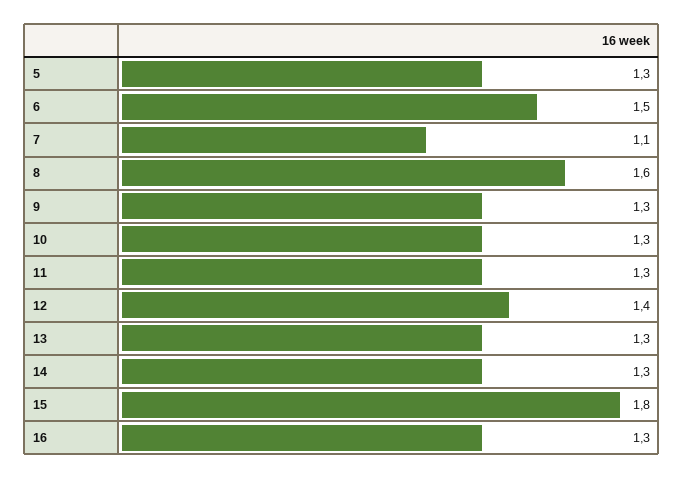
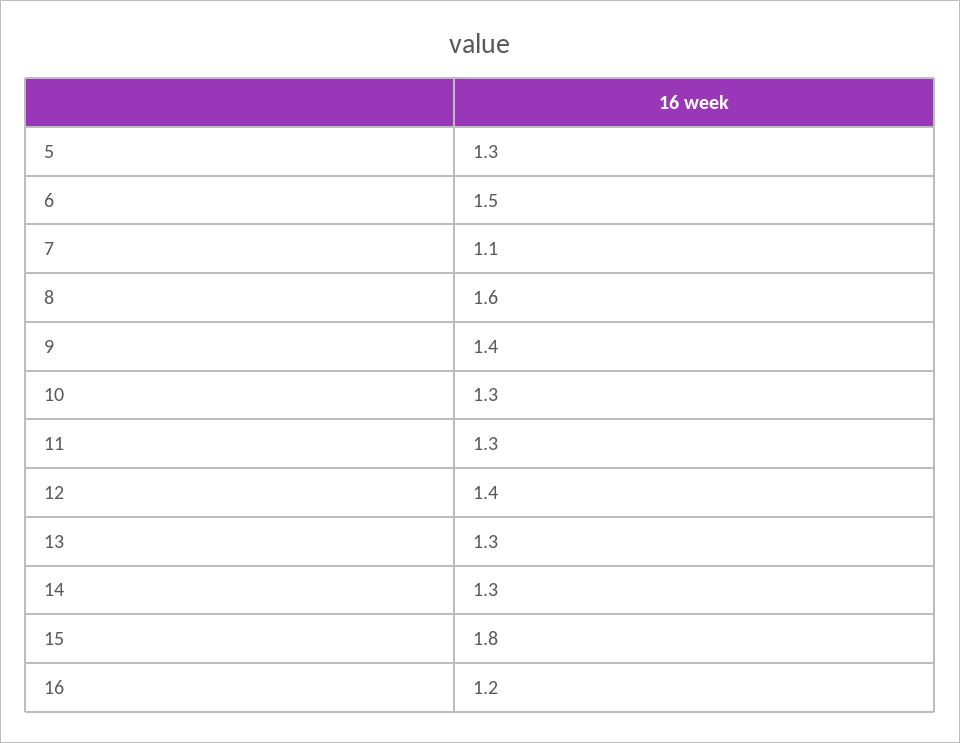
9: 1.3 -> 1.4
16: 1.3 -> 1.2

